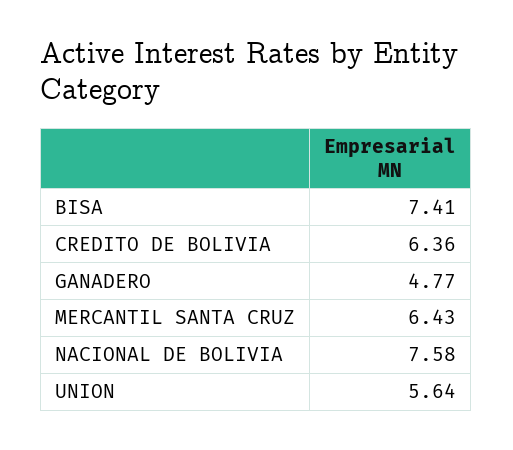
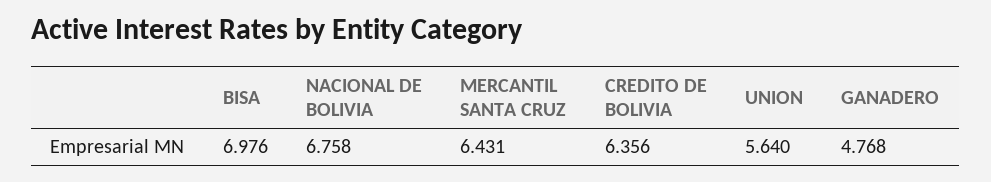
BISA: 7.41 -> 6.976
NACIONAL DE BOLIVIA: 7.58 -> 6.758

